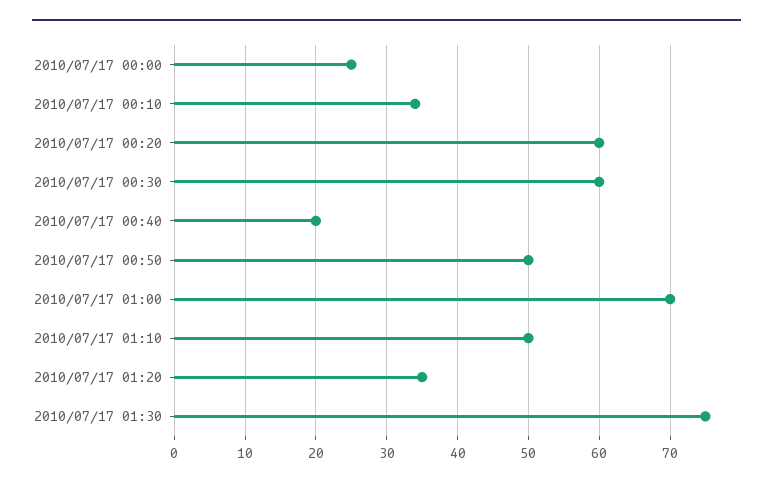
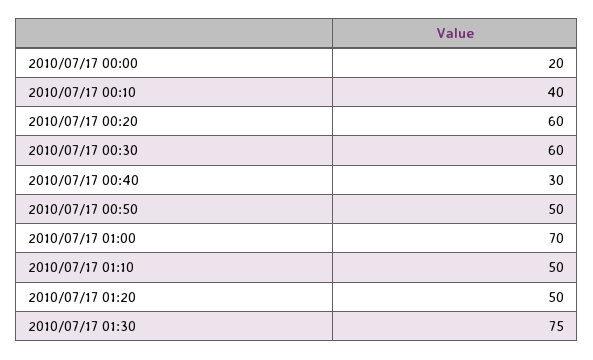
2010/07/17 00:00: 25 -> 20
2010/07/17 00:10: 34 -> 40
2010/07/17 00:40: 20 -> 30
2010/07/17 01:20: 35 -> 50

